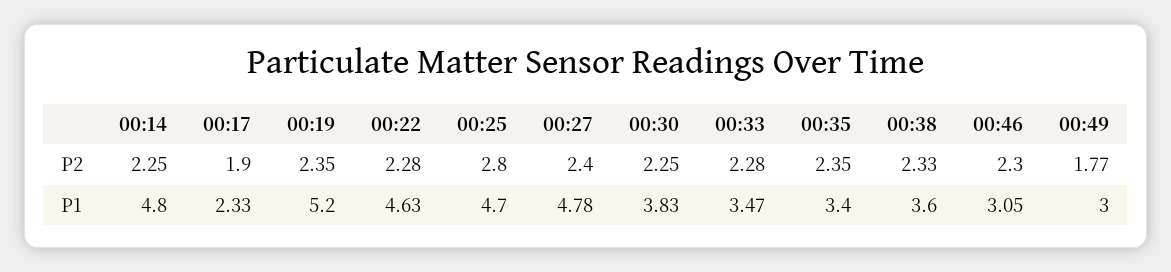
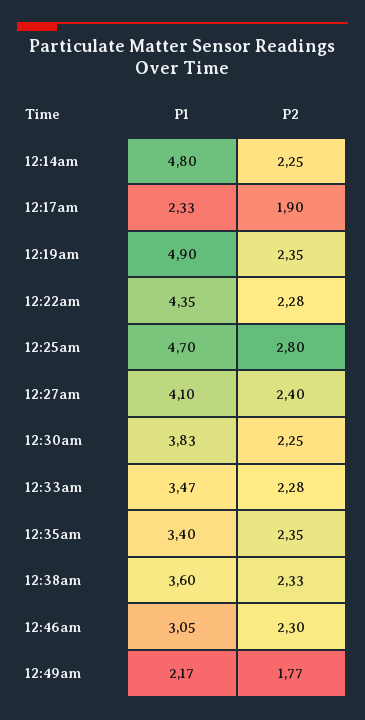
00:19, P1: 5.2 -> 4.9
00:22, P1: 4.63 -> 4.35
00:27, P1: 4.78 -> 4.1
00:49, P1: 3 -> 2.17

